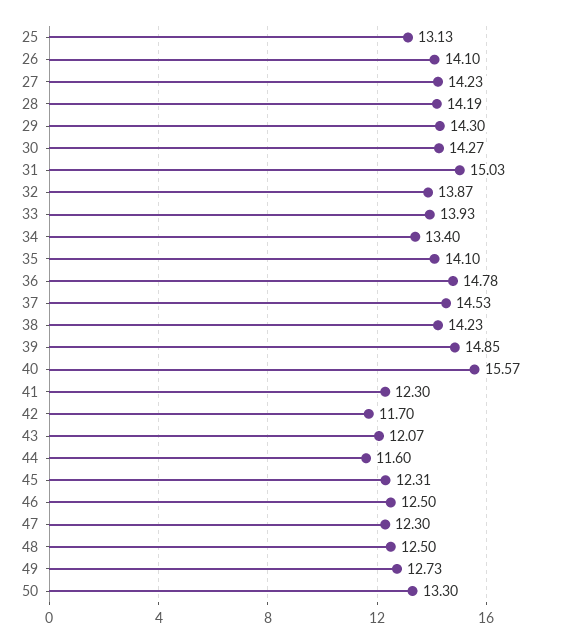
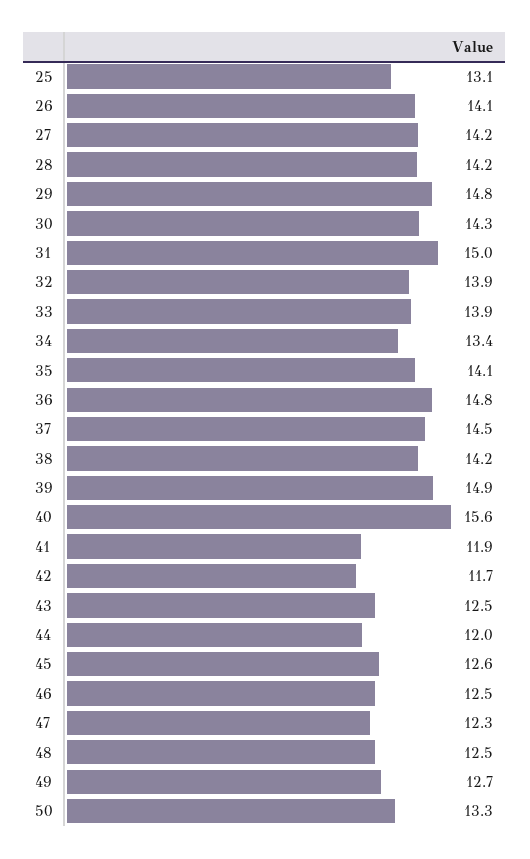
29: 14.3 -> 14.8
41: 12.3 -> 11.9
43: 12.07 -> 12.5
44: 11.6 -> 12
45: 12.31 -> 12.6

